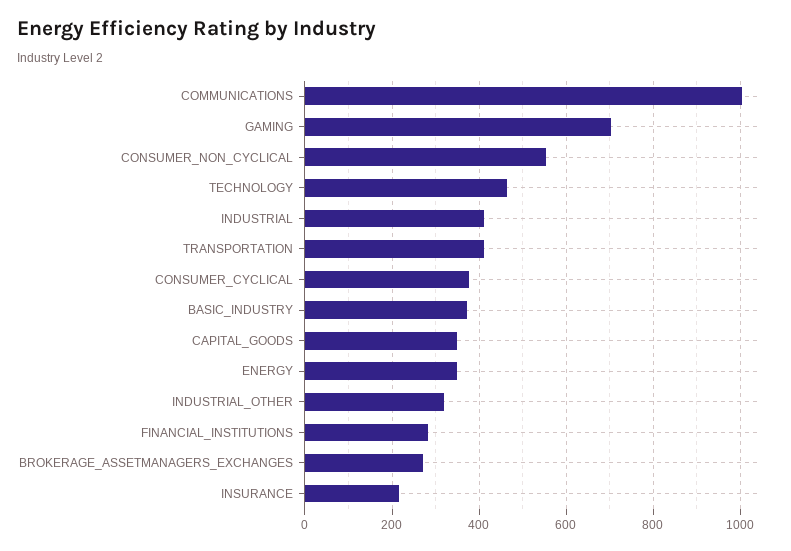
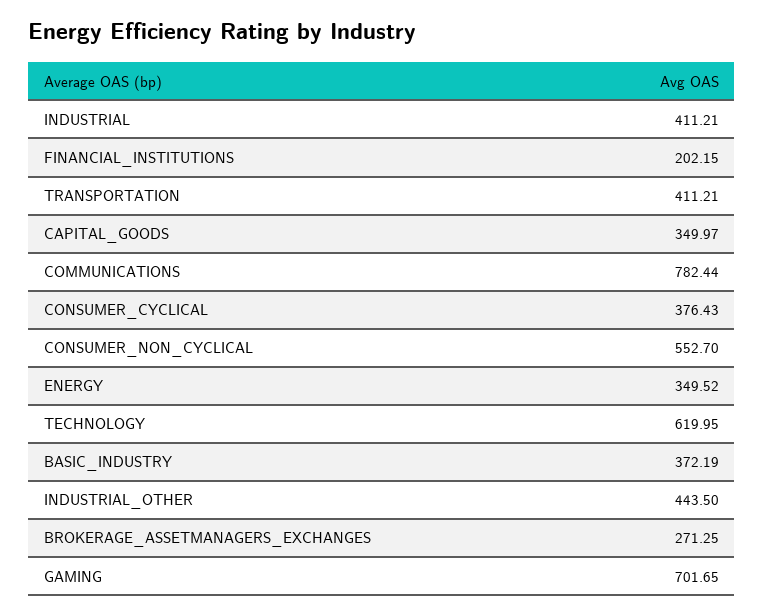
COMMUNICATIONS: 1000 -> 782.44
TECHNOLOGY: 460 -> 619.95
INDUSTRIAL_OTHER: 320 -> 443.5
FINANCIAL_INSTITUTIONS: 280 -> 202.15
INSURANCE: 220 -> none

